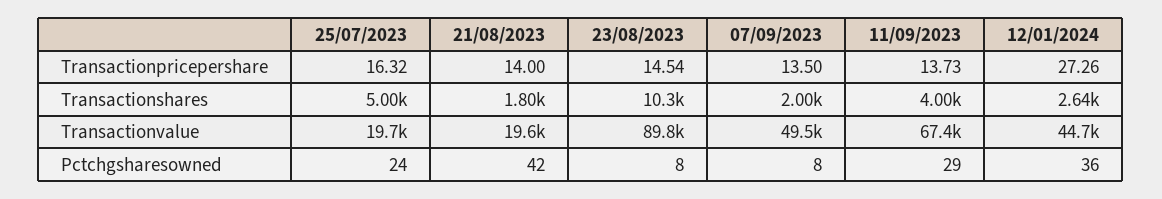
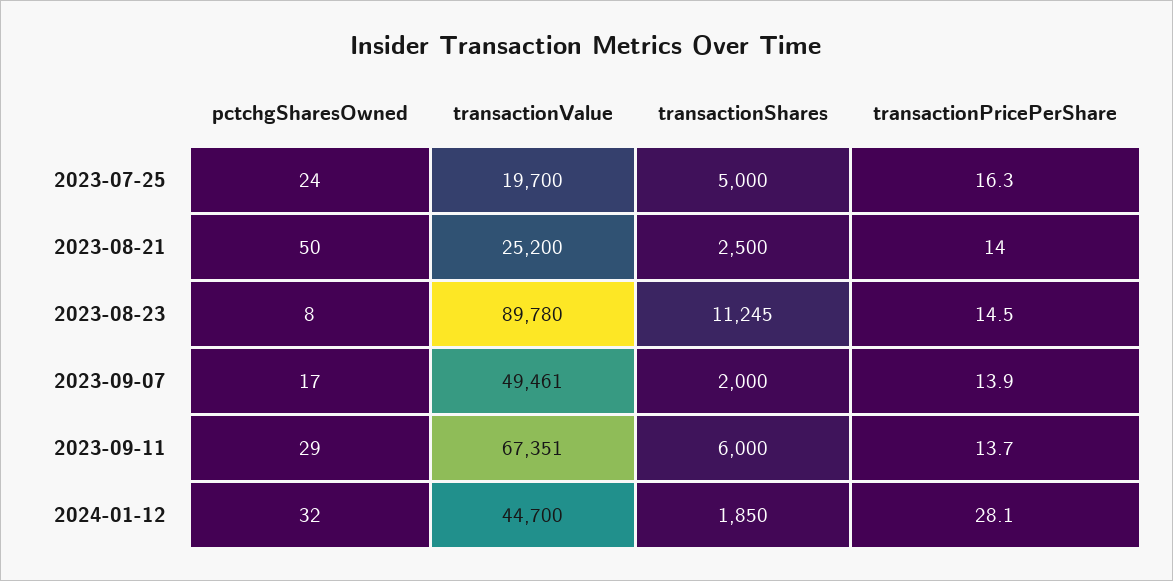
07/09/2023, Transactionpricepershare: 13.5 -> 13.9
12/01/2024, Transactionpricepershare: 27.26 -> 28.1
21/08/2023, Transactionshares: 1800 -> 2500
23/08/2023, Transactionshares: 10300 -> 11245
11/09/2023, Transactionshares: 4000 -> 6000
12/01/2024, Transactionshares: 2640 -> 1850
21/08/2023, Transactionvalue: 19600 -> 25200
21/08/2023, Pctchgsharesowned: 42 -> 50
07/09/2023, Pctchgsharesowned: 8 -> 17
12/01/2024, Pctchgsharesowned: 36 -> 32

